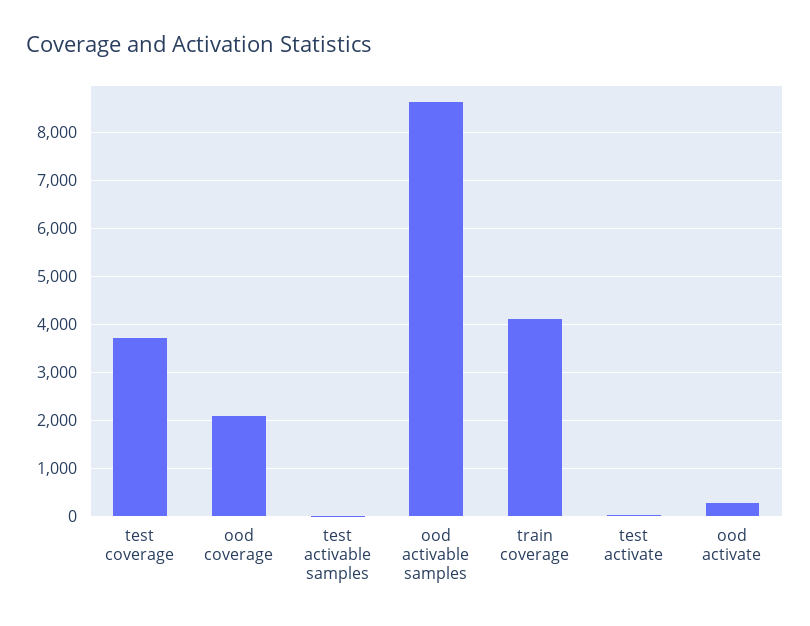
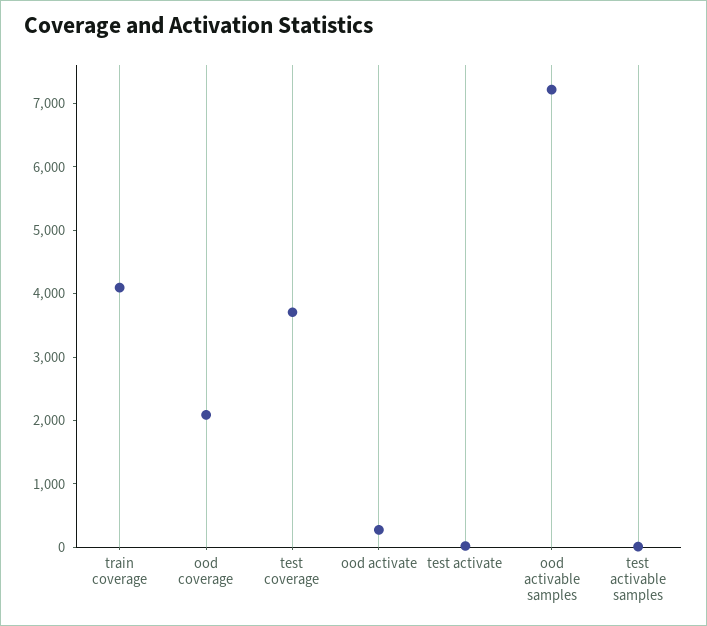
ood activable samples: 8600 -> 7200

